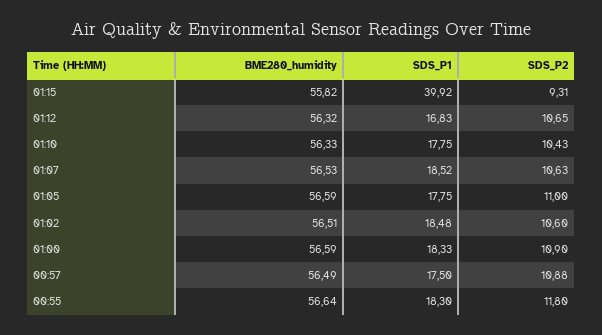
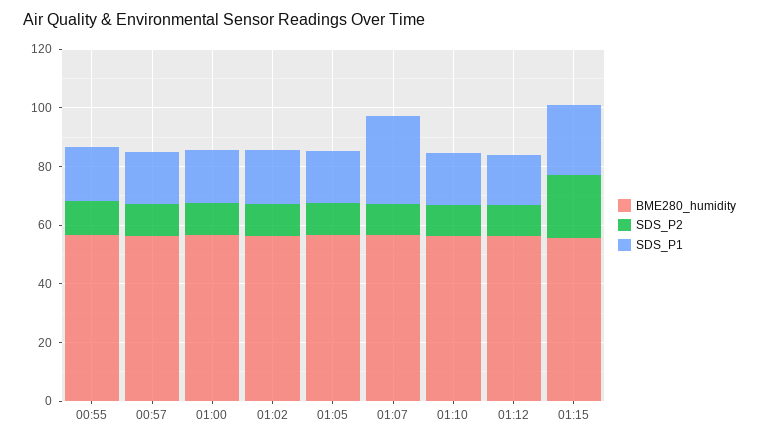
SDS_P1, 01:15: 39.92 -> 25
SDS_P2, 01:15: 9.31 -> 20
SDS_P1, 01:07: 18.52 -> 30

